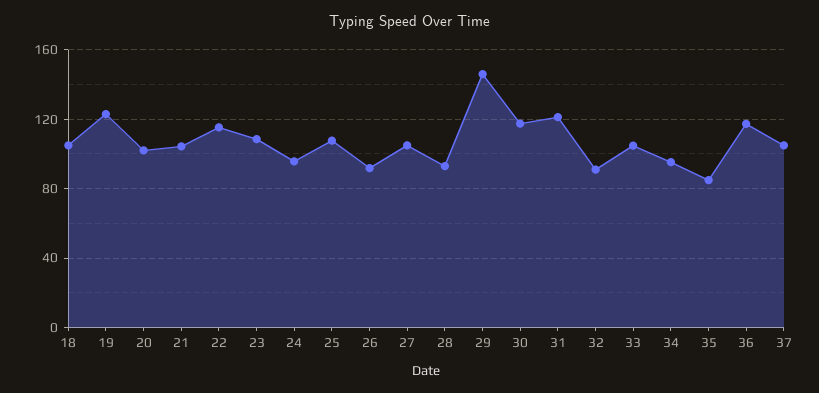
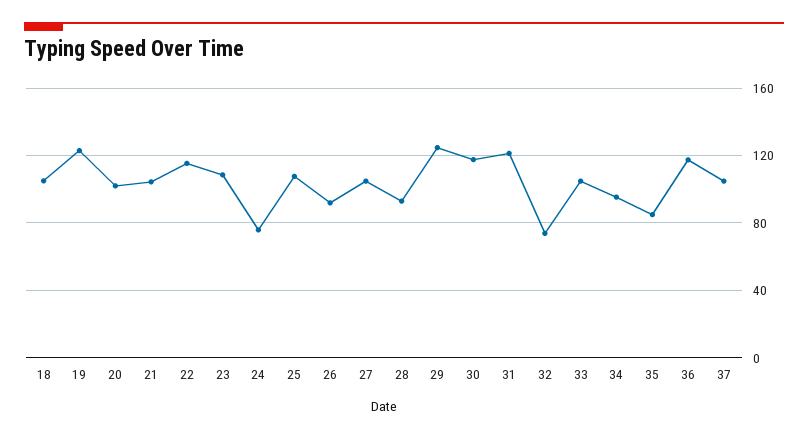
24: 95 -> 75
29: 145 -> 125
32: 90 -> 75

